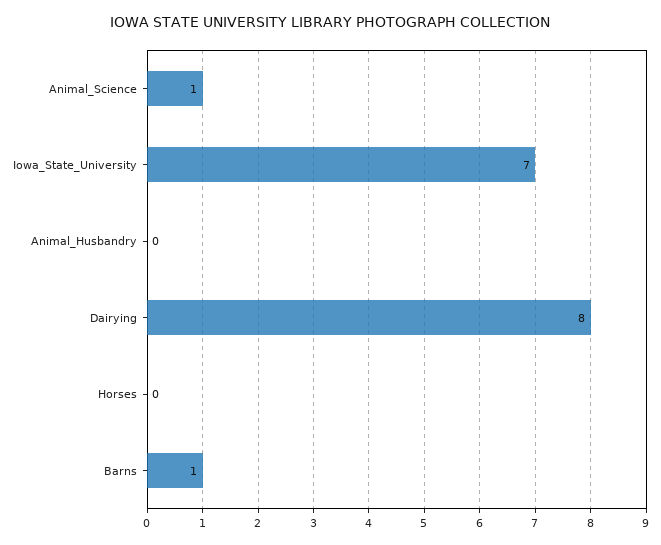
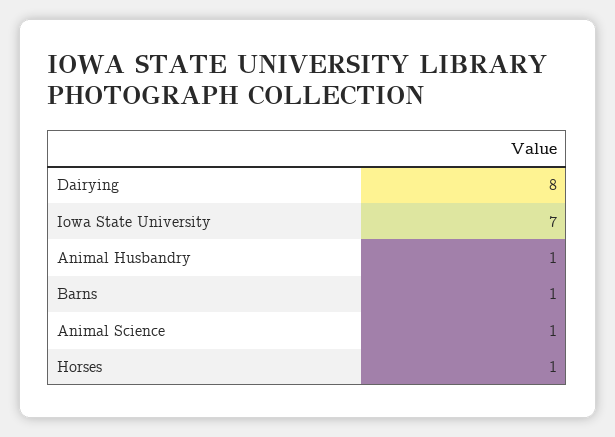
Animal_Husbandry: 0 -> 1
Horses: 0 -> 1

